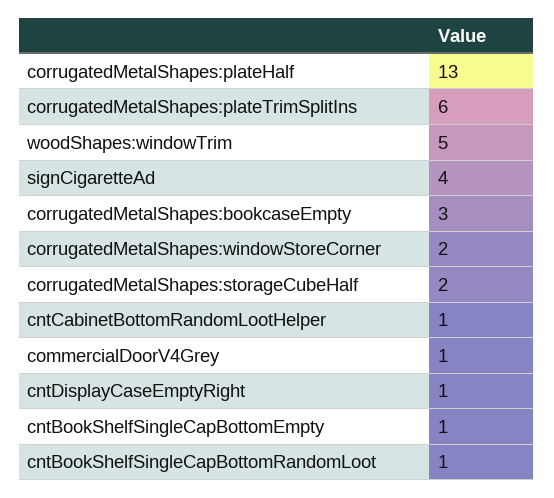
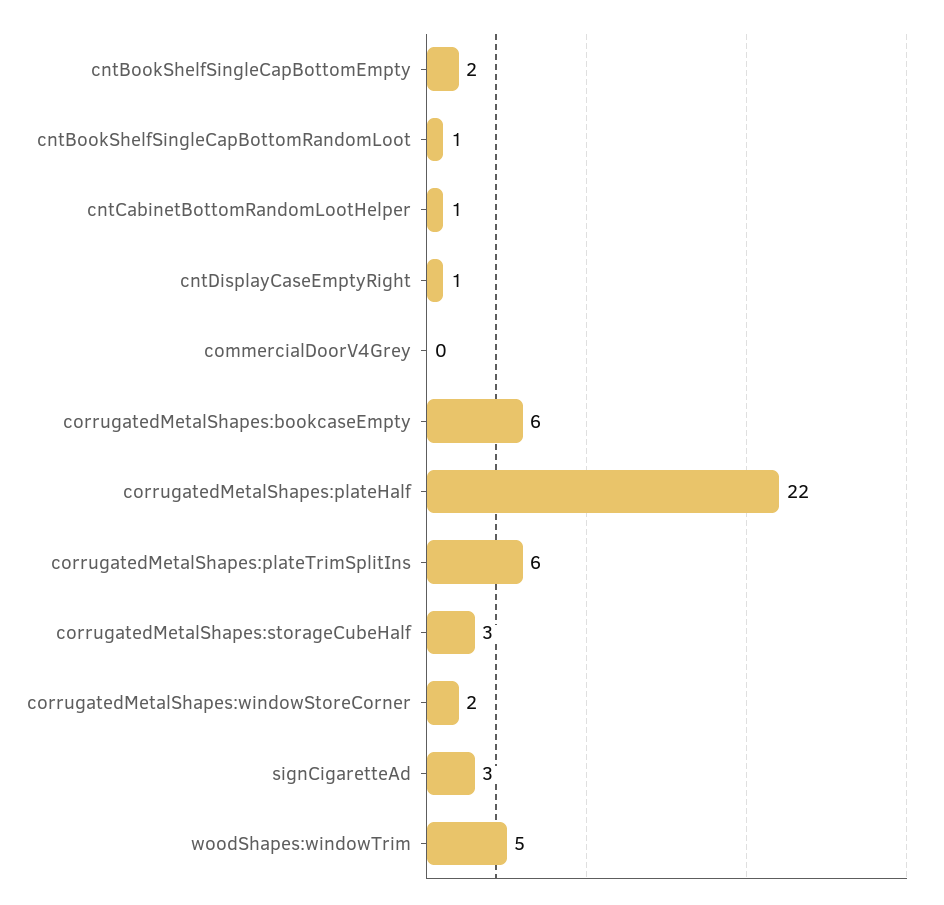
corrugatedMetalShapes:plateHalf: 13 -> 22
signCigaretteAd: 4 -> 3
corrugatedMetalShapes:bookcaseEmpty: 3 -> 6
corrugatedMetalShapes:storageCubeHalf: 2 -> 3
commercialDoorV4Grey: 1 -> 0
cntBookShelfSingleCapBottomEmpty: 1 -> 2

